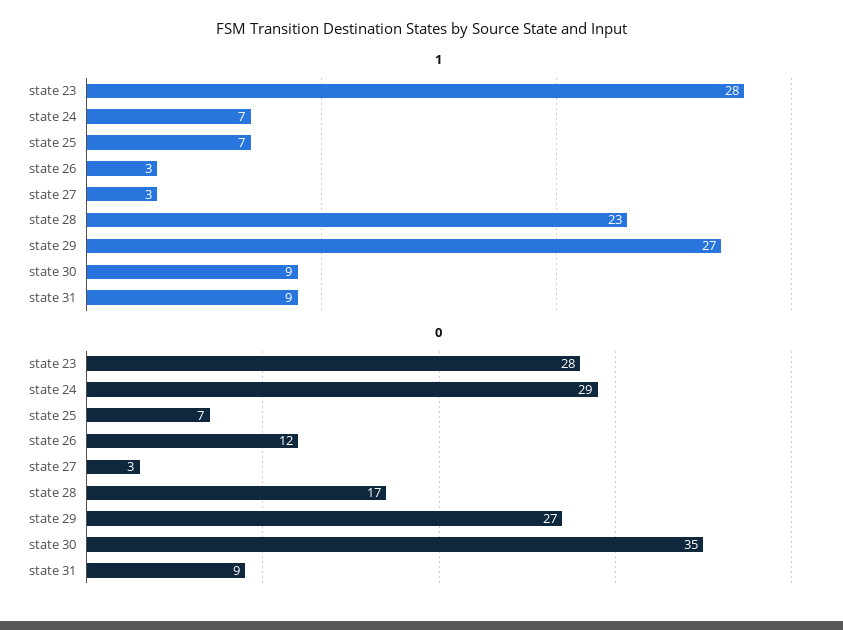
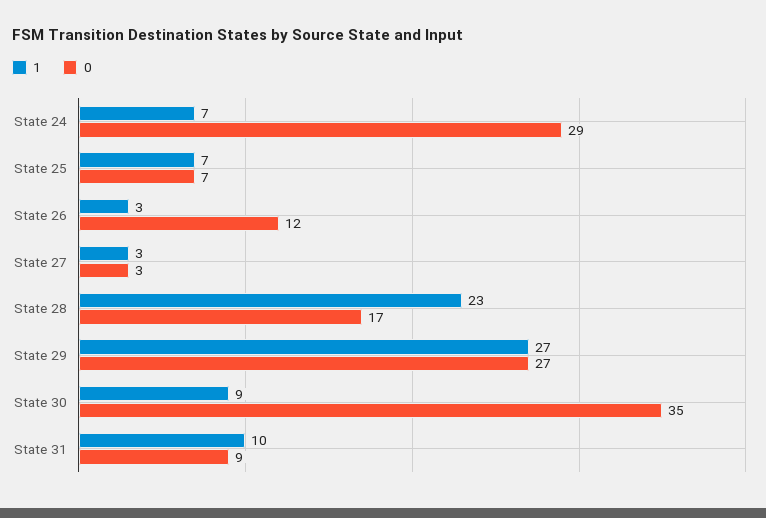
1, state 23: 28 -> none
1, state 31: 9 -> 10
0, state 23: 28 -> none

